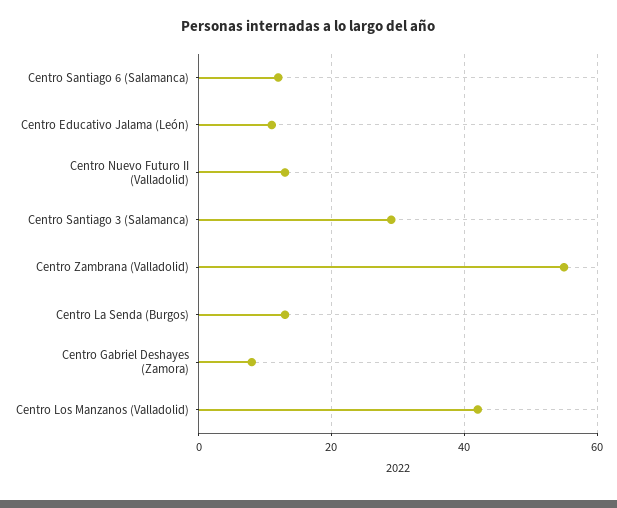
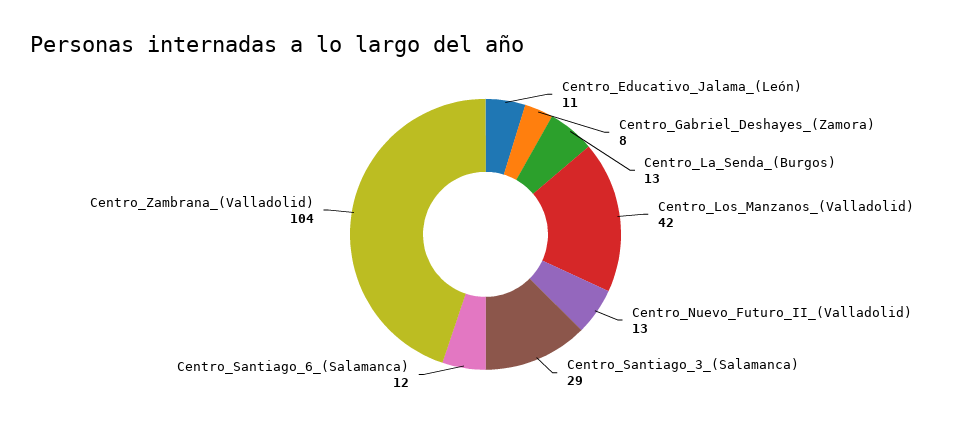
Centro Zambrana (Valladolid): 55 -> 104

